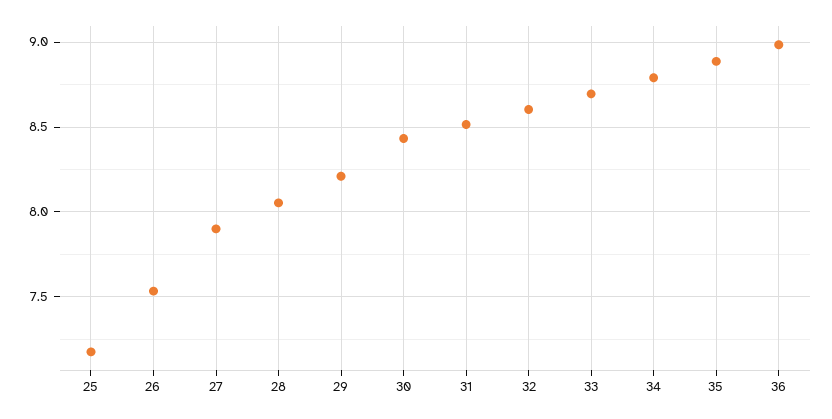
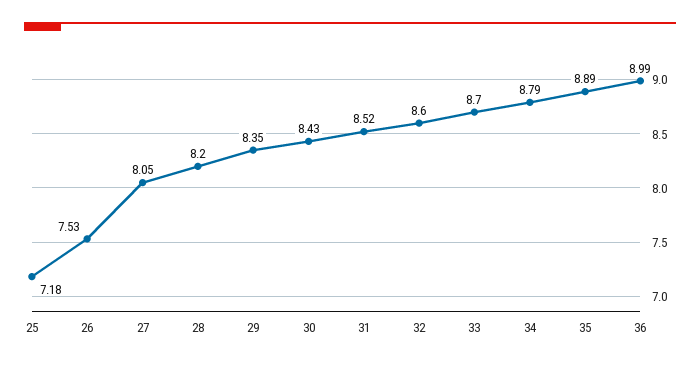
27: 7.9 -> 8.05
28: 8.05 -> 8.2
29: 8.2 -> 8.35

